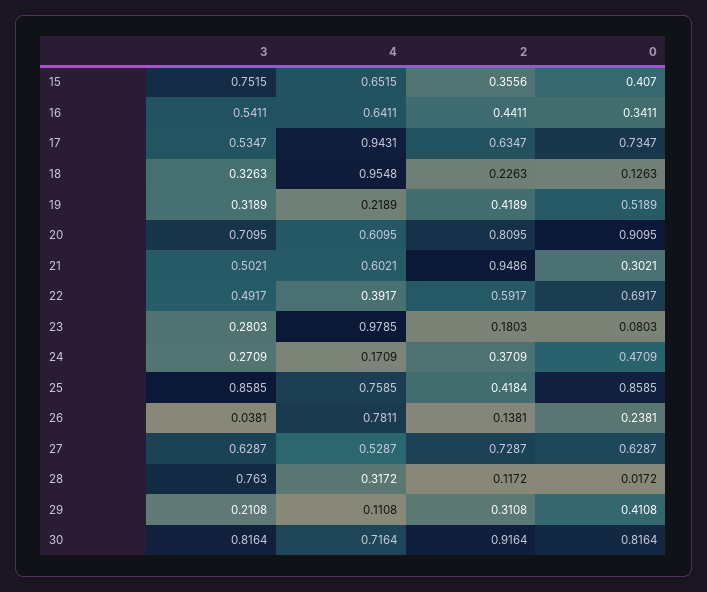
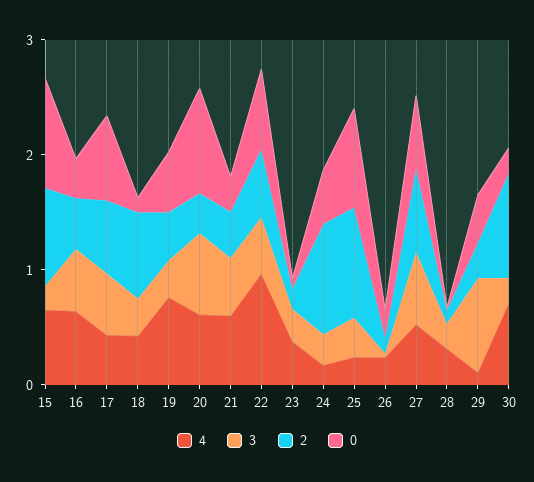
3, 15: 0.7515 -> 0.2
2, 15: 0.3556 -> 0.8
0, 15: 0.407 -> 1
4, 17: 0.9431 -> 0.4
4, 18: 0.9548 -> 0.4
2, 18: 0.2263 -> 0.8
4, 19: 0.2189 -> 0.8
2, 20: 0.8095 -> 0.4
2, 21: 0.9486 -> 0.4
4, 22: 0.3917 -> 1
4, 23: 0.9785 -> 0.4
2, 24: 0.3709 -> 1
3, 25: 0.8585 -> 0.4
4, 25: 0.7585 -> 0.2
2, 25: 0.4184 -> 1
4, 26: 0.7811 -> 0.2
3, 28: 0.763 -> 0.2
3, 29: 0.2108 -> 0.8
3, 30: 0.8164 -> 0.2
0, 30: 0.8164 -> 0.2

